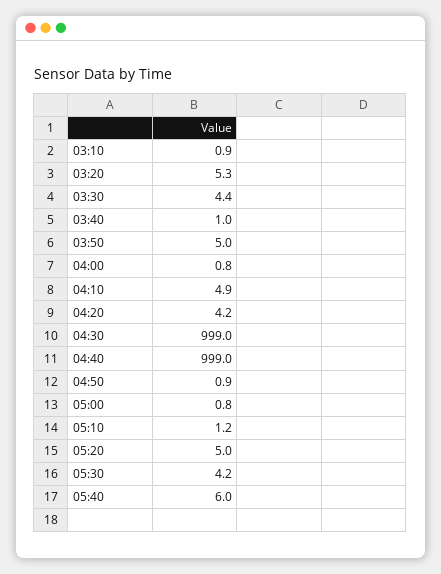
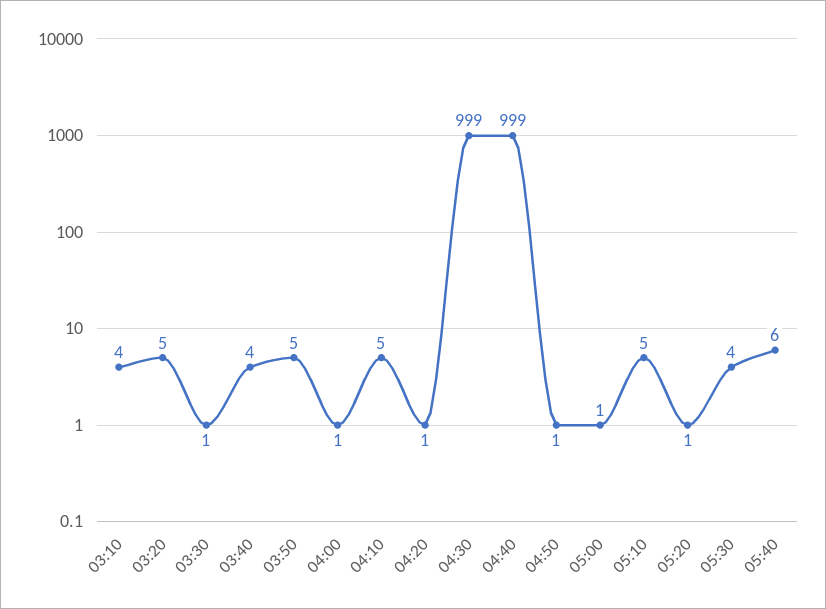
03:10: 0.9 -> 4
03:30: 4.4 -> 1
03:40: 1 -> 4
04:20: 4.2 -> 1
05:10: 1.2 -> 5
05:20: 5 -> 1

